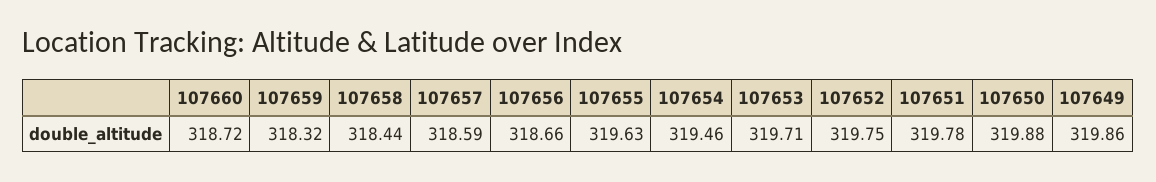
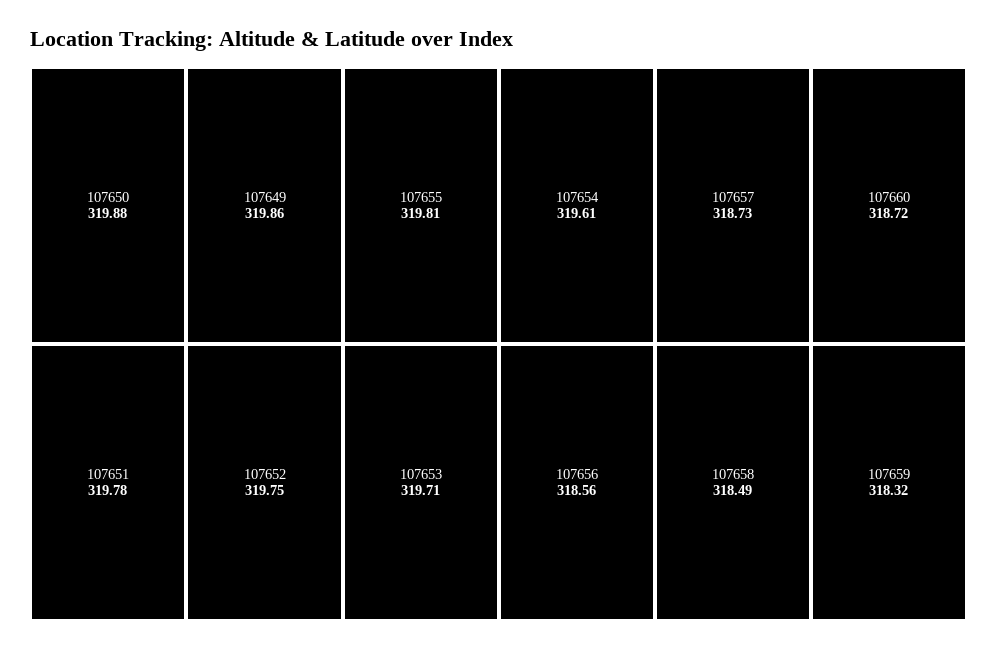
107658: 318.44 -> 318.49
107657: 318.59 -> 318.73
107656: 318.66 -> 318.56
107655: 319.63 -> 319.81
107654: 319.46 -> 319.61

